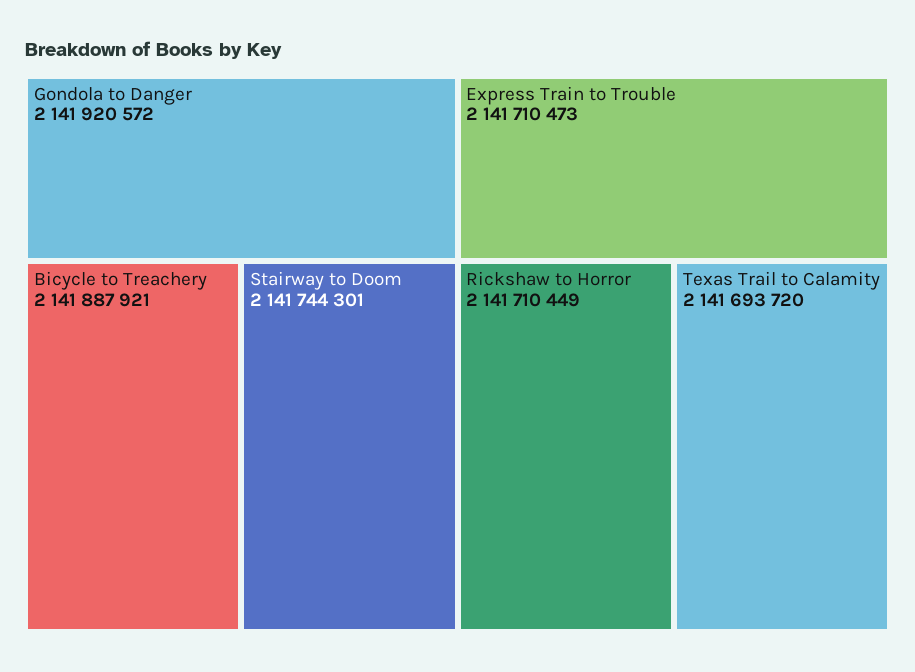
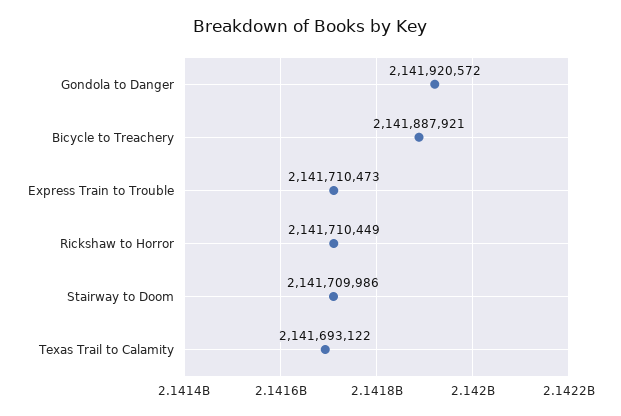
Stairway to Doom: 2141744301 -> 2141709986
Texas Trail to Calamity: 2141693720 -> 2141693122

